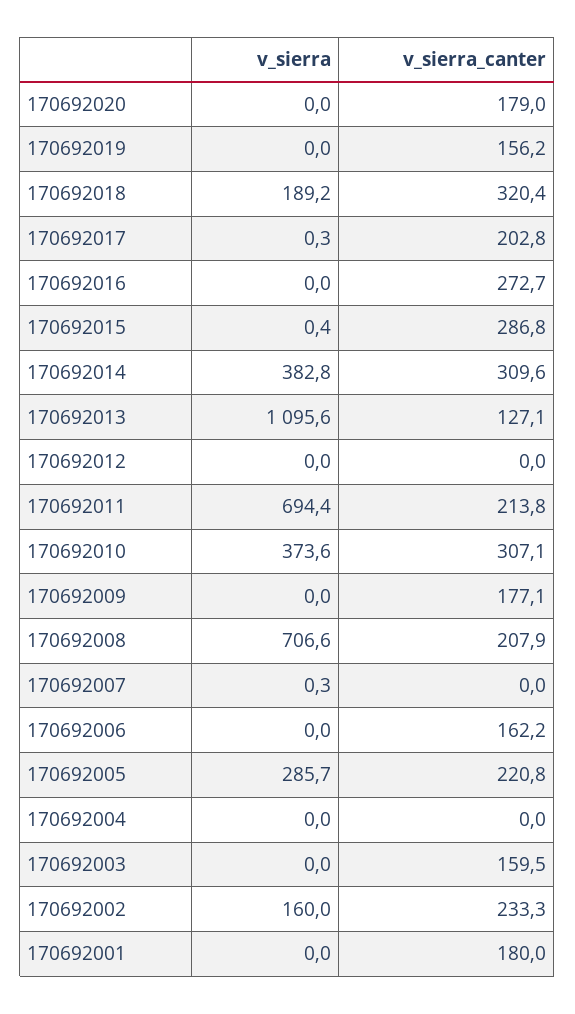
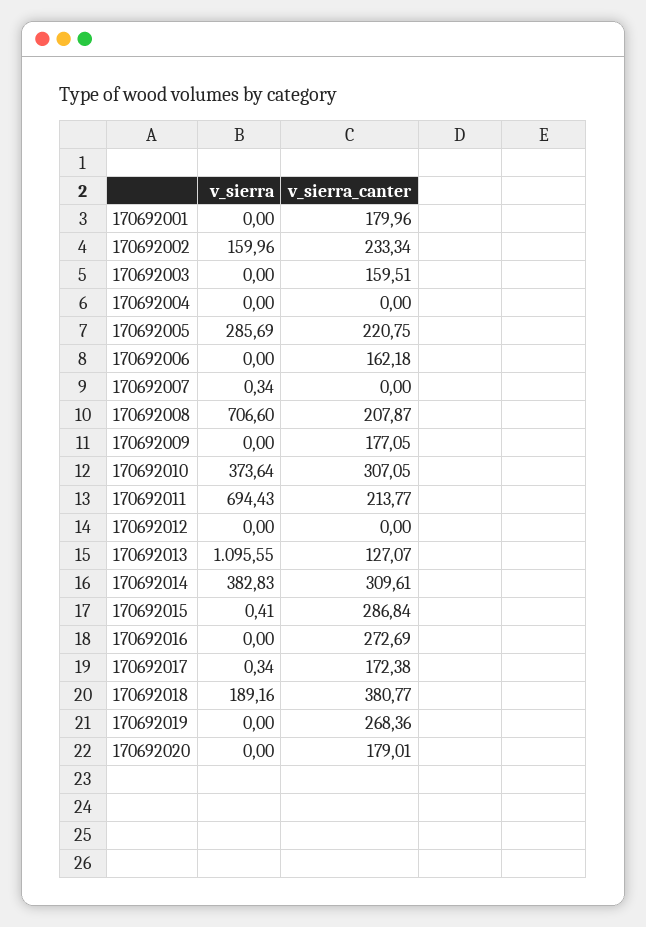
v_sierra_canter, 170692019: 156.2 -> 268.36
v_sierra_canter, 170692018: 320.4 -> 380.77
v_sierra_canter, 170692017: 202.8 -> 172.38

